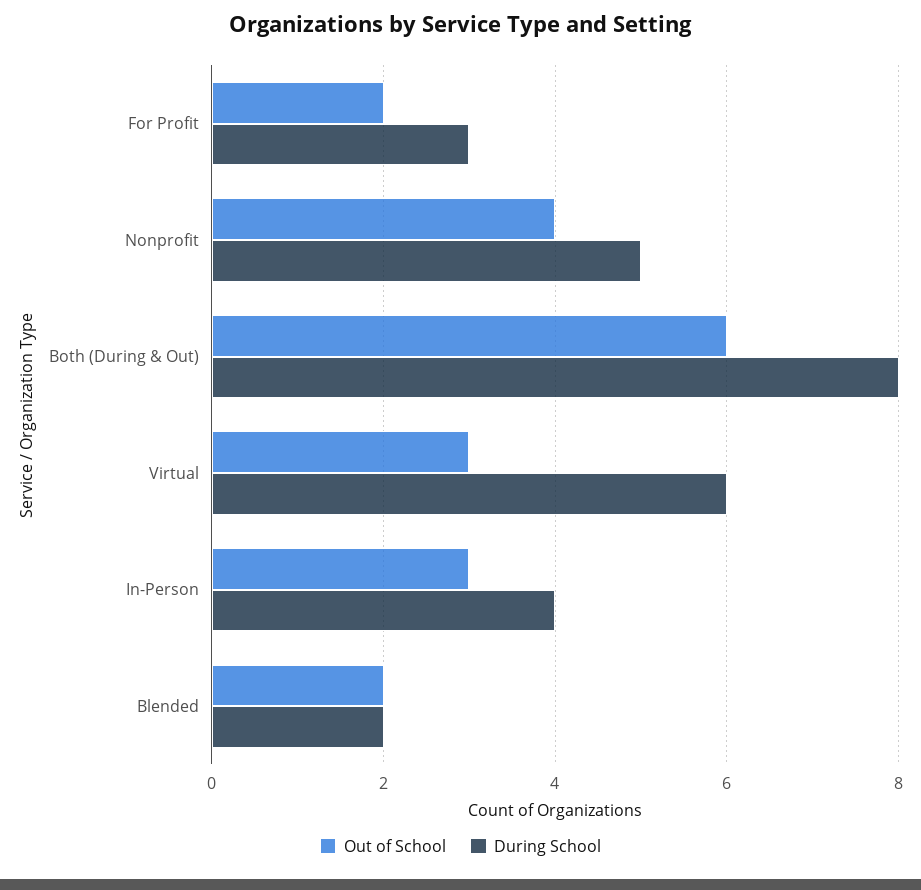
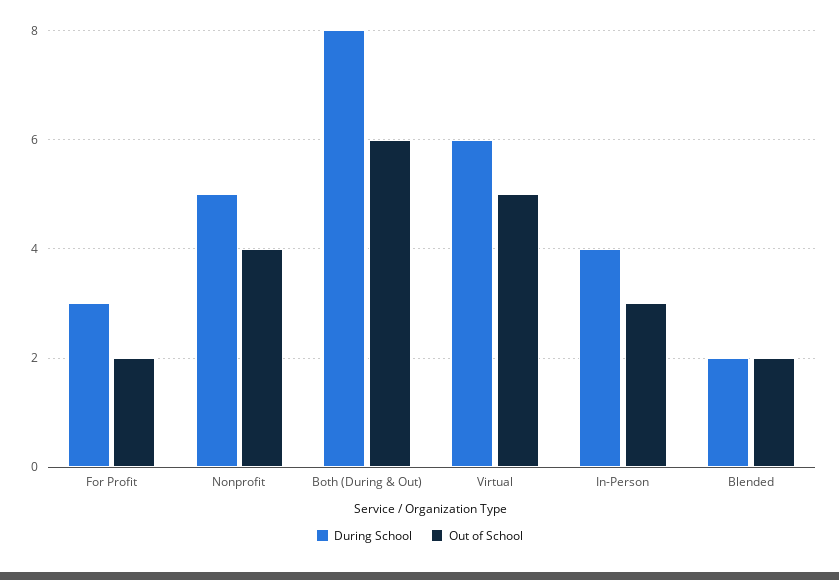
Out of School, Virtual: 3 -> 5

